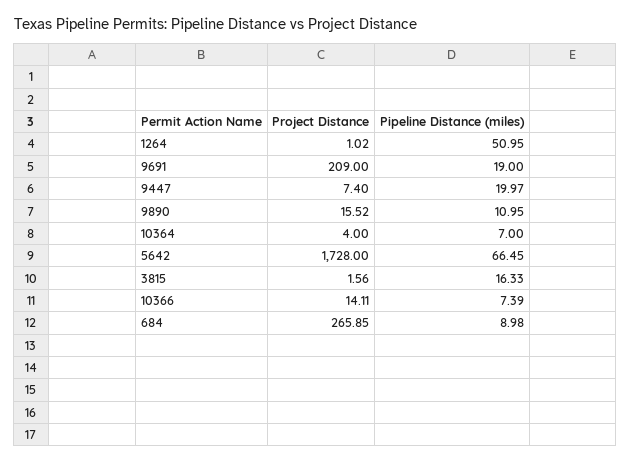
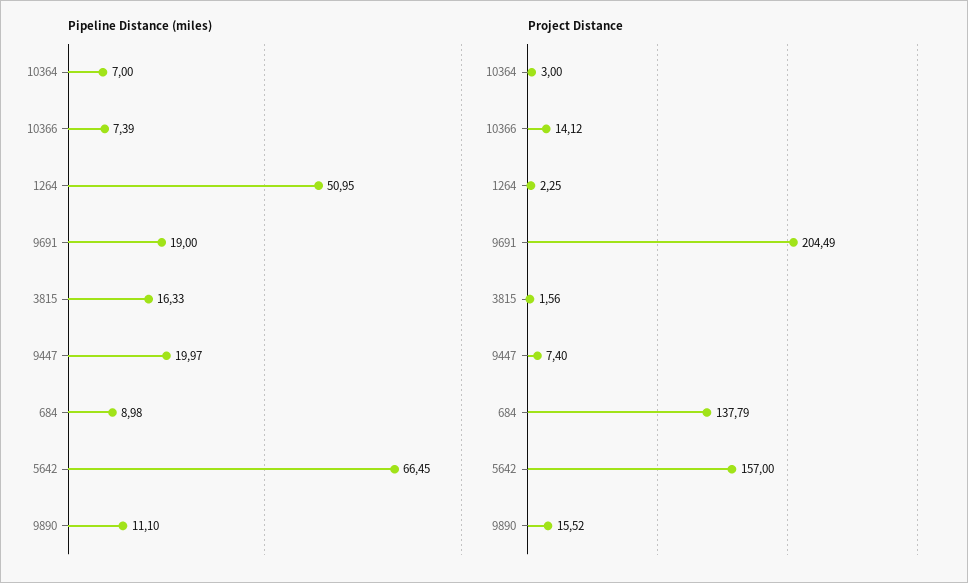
Project Distance, 1264: 1.02 -> 2.25
Project Distance, 9691: 209 -> 204.49
Pipeline Distance (miles), 9890: 10.95 -> 11.1
Project Distance, 10364: 4 -> 3
Project Distance, 5642: 1728 -> 157
Project Distance, 10366: 14.11 -> 14.12
Project Distance, 684: 265.85 -> 137.79

